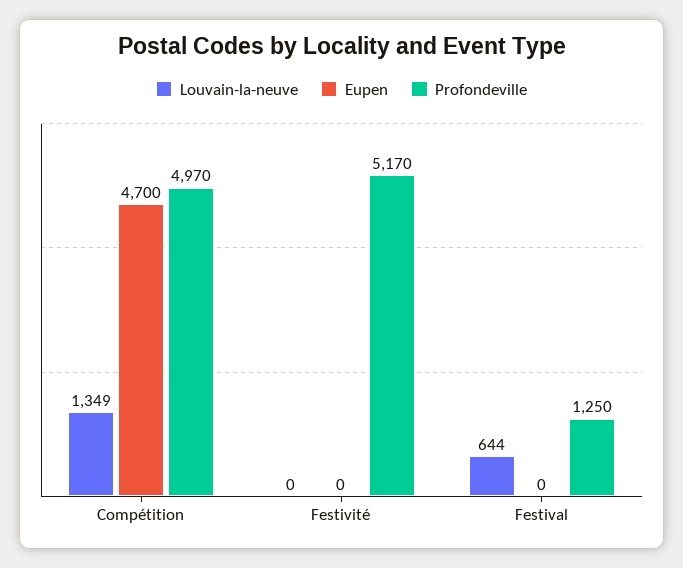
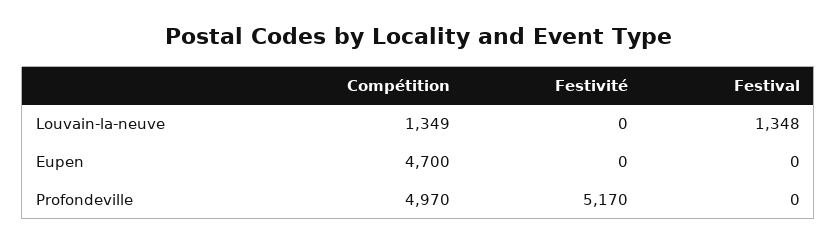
Louvain-la-neuve, Festival: 644 -> 1348
Profondeville, Festival: 1250 -> 0

